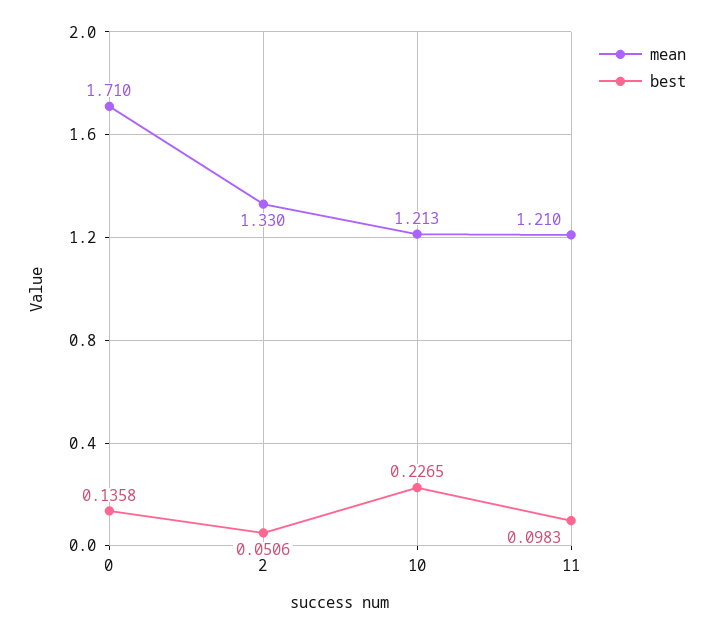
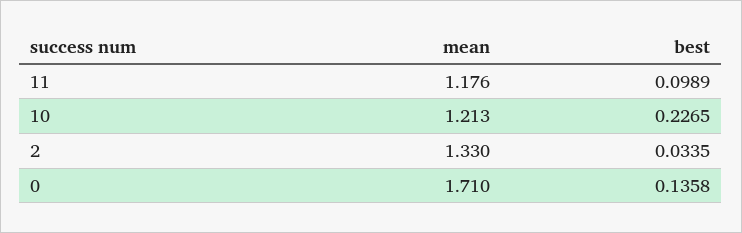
best, 2: 0.0506 -> 0.0335
mean, 11: 1.21 -> 1.176
best, 11: 0.0983 -> 0.0989

